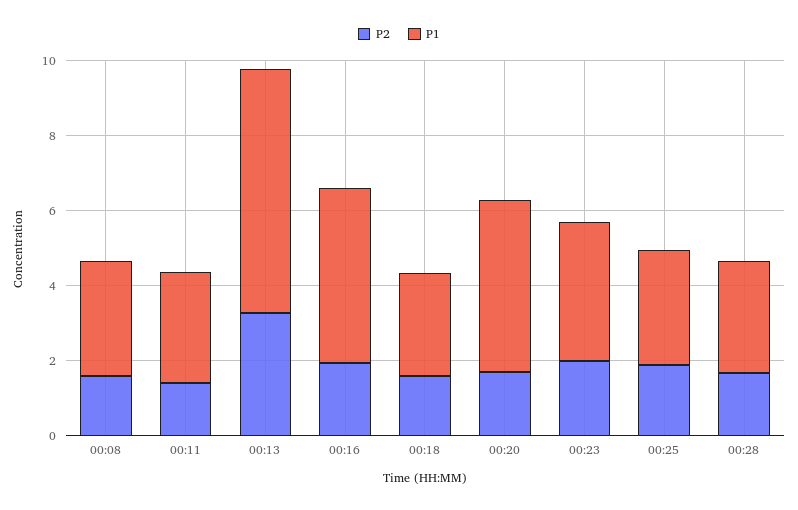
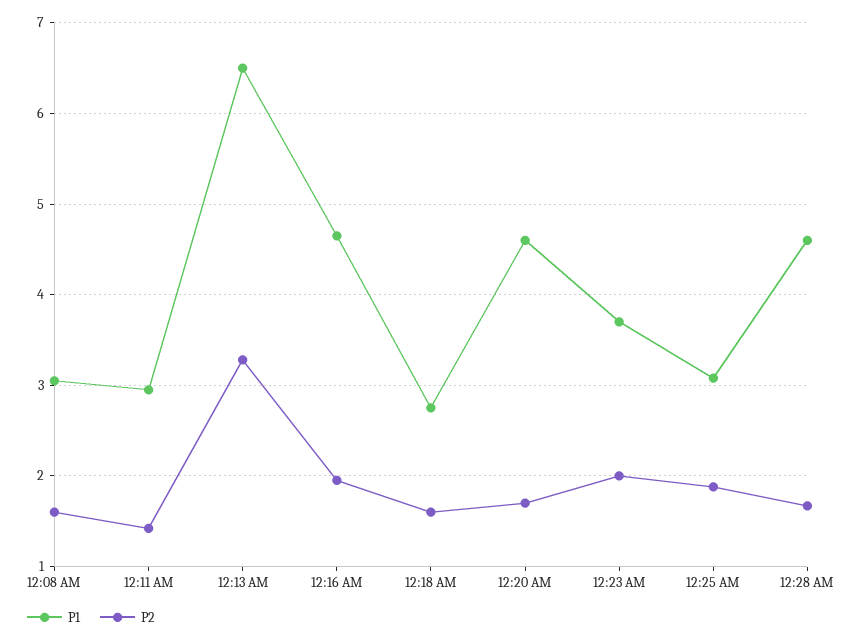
P1, 00:28: 3 -> 4.6

